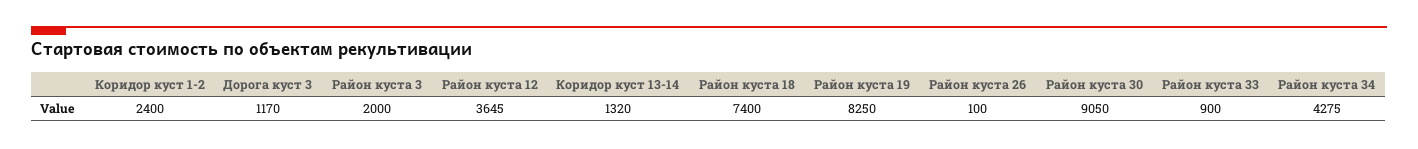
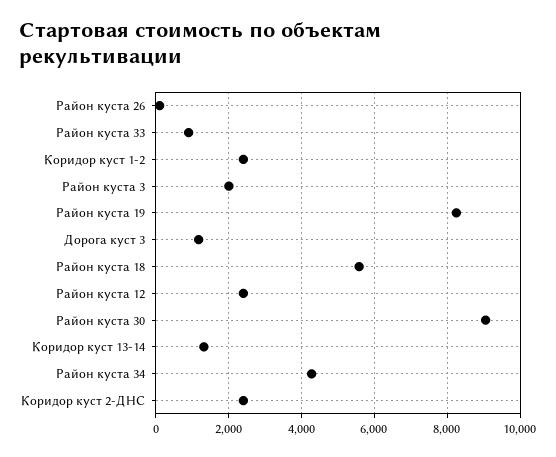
Район куста 12: 3645 -> 2400
Район куста 18: 7400 -> 5600
Коридор куст 2-ДНС: none -> 2400

